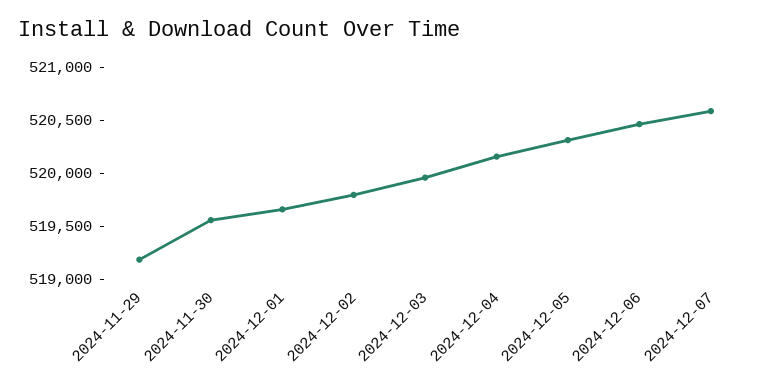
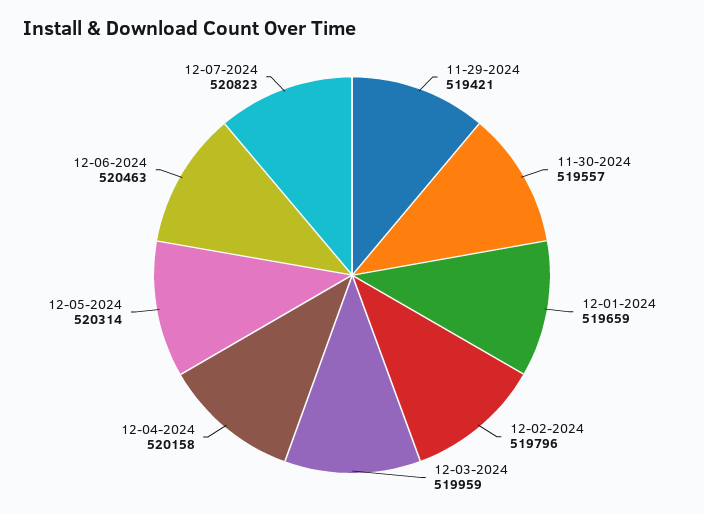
2024-11-29: 519200 -> 519421
2024-12-07: 520600 -> 520823

